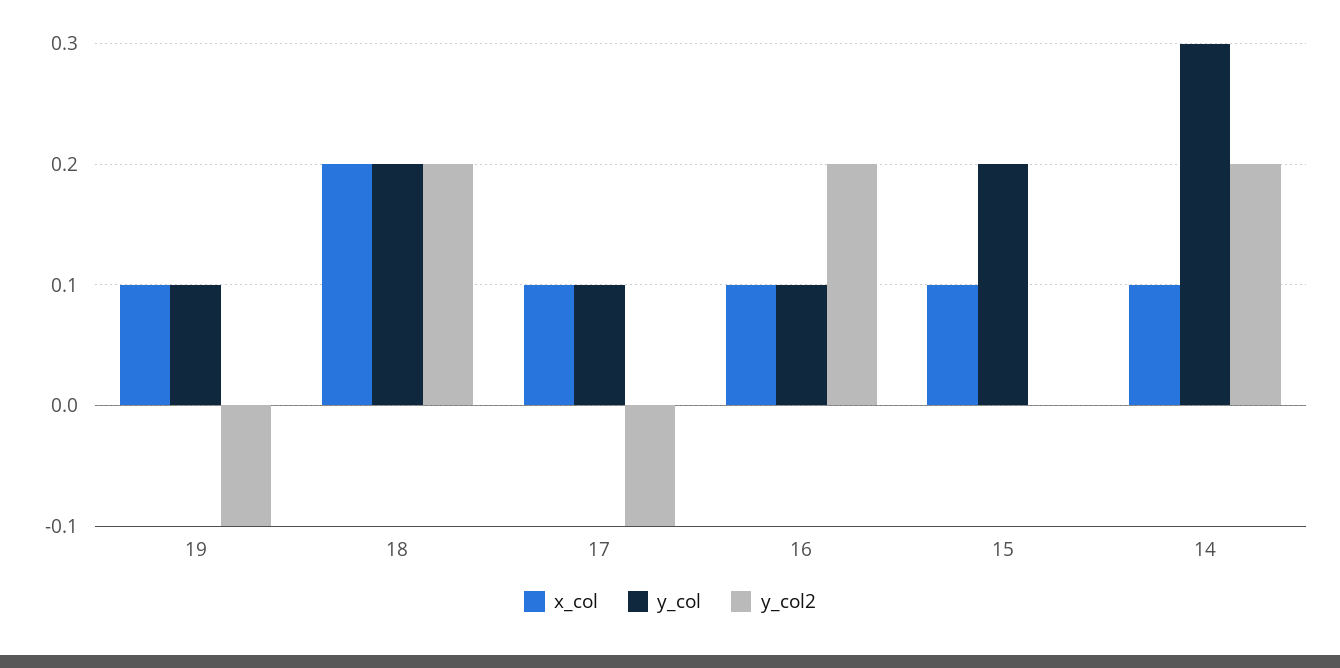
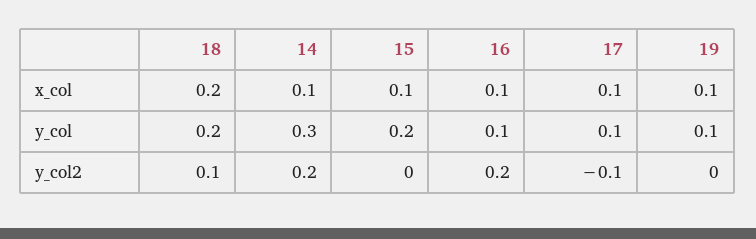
y_col2, 19: -0.1 -> 0
y_col2, 18: 0.2 -> 0.1

